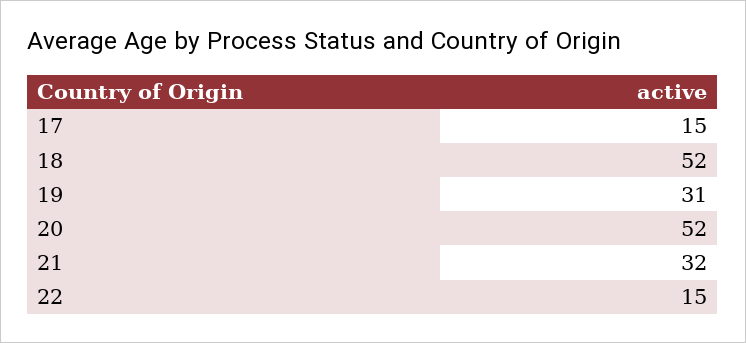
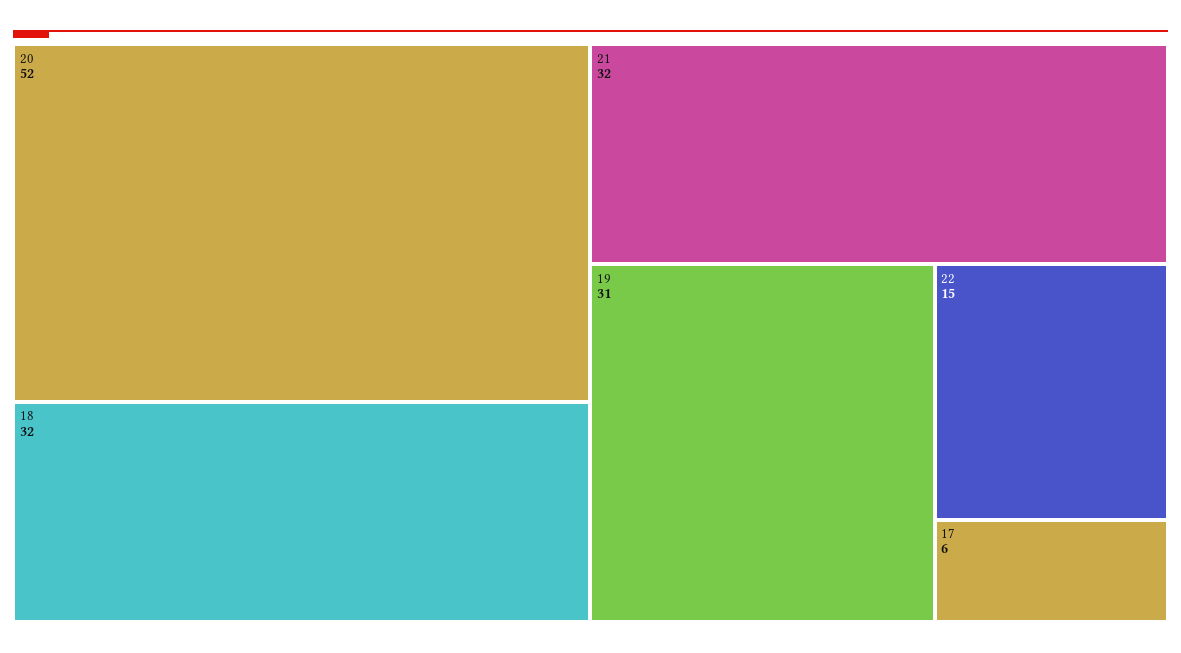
17: 15 -> 6
18: 52 -> 32

